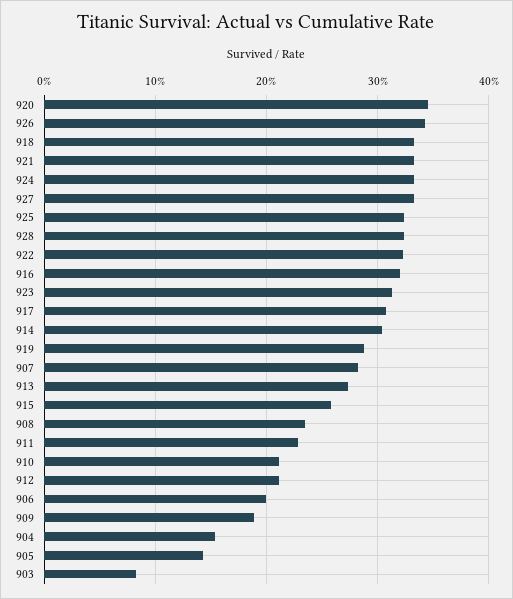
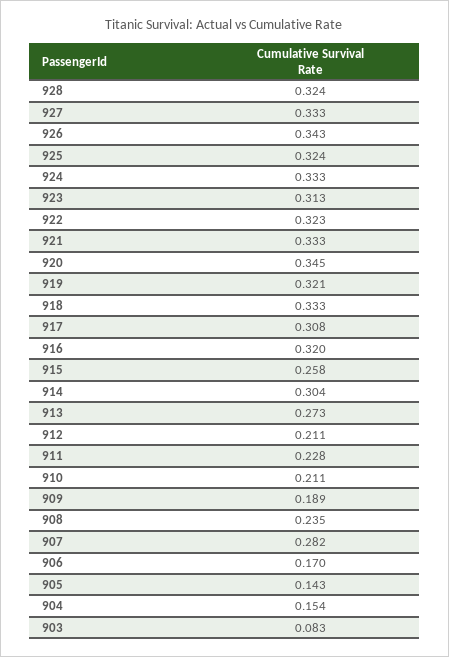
919: 0.29 -> 0.321
906: 0.2 -> 0.17

